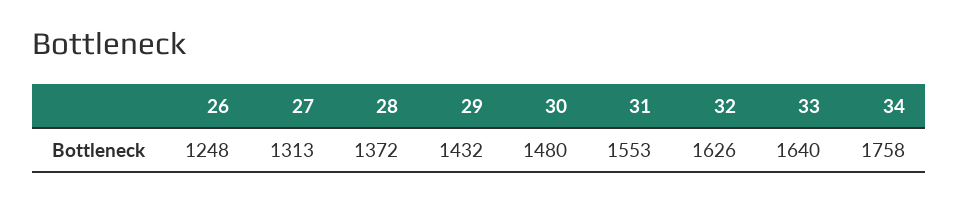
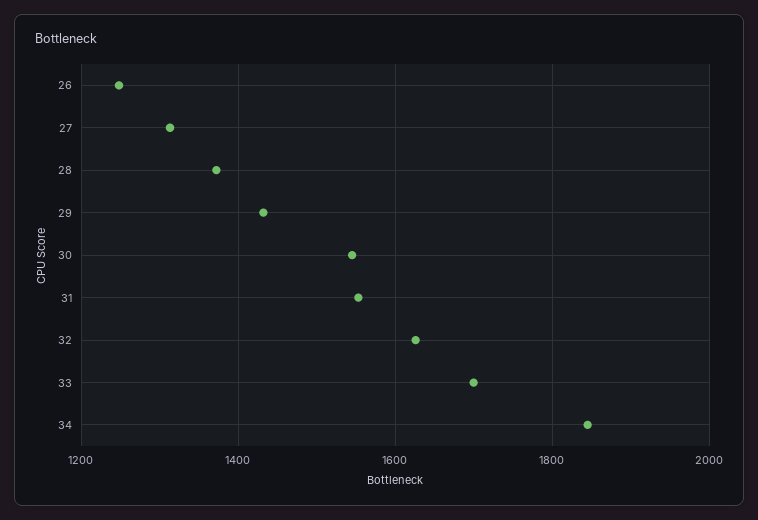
30: 1480 -> 1540
33: 1640 -> 1700
34: 1758 -> 1840

